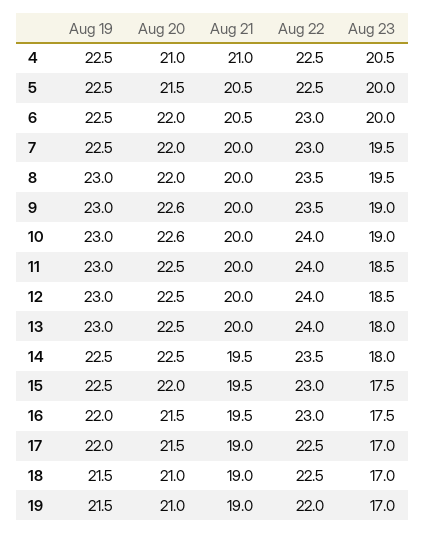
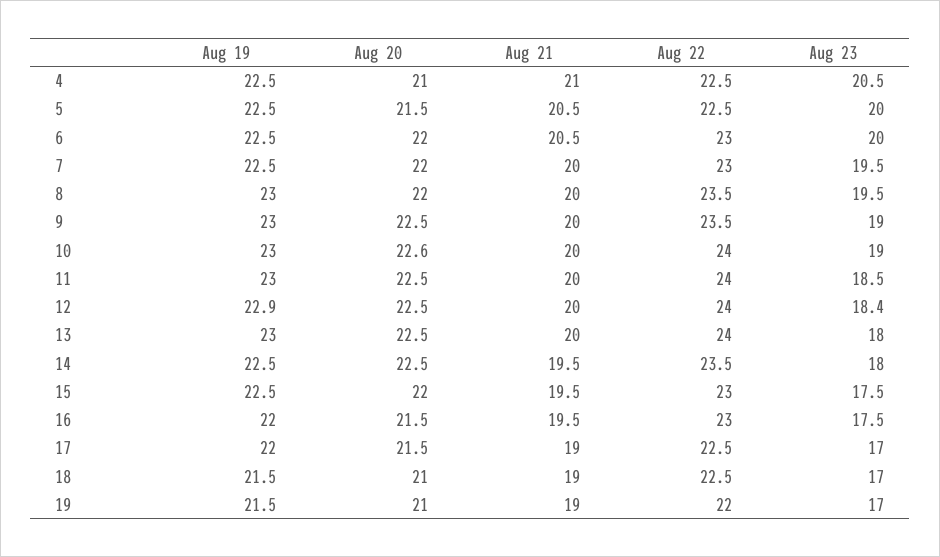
Aug 20, 9: 22.6 -> 22.5
Aug 19, 12: 23 -> 22.9
Aug 23, 12: 18.5 -> 18.4

